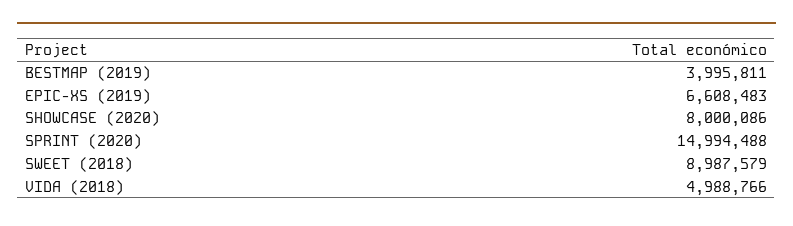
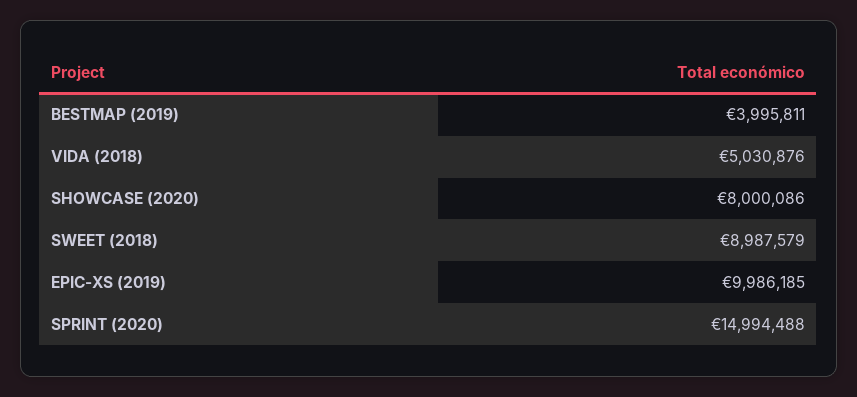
EPIC-XS (2019): 6608483 -> 9986185
VIDA (2018): 4988766 -> 5030876

